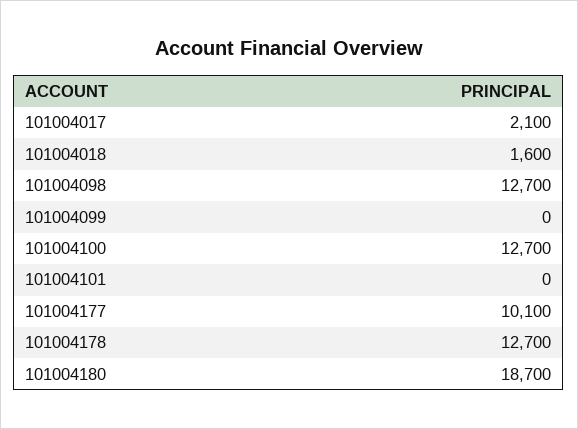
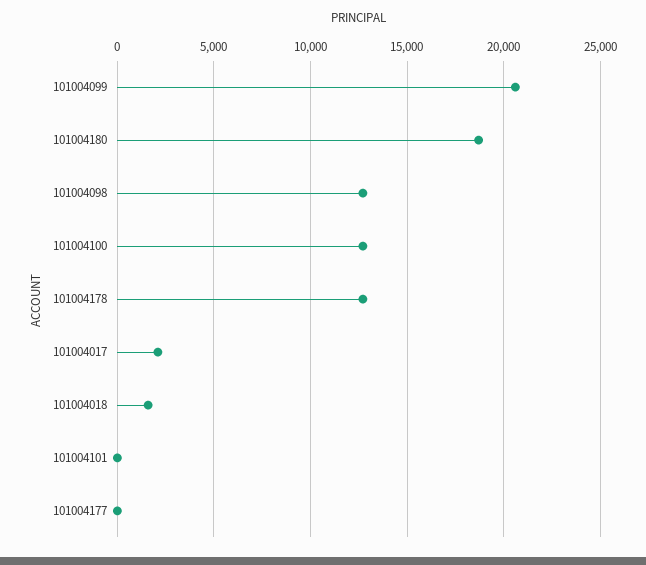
101004099: 0 -> 20500
101004177: 10100 -> 0

